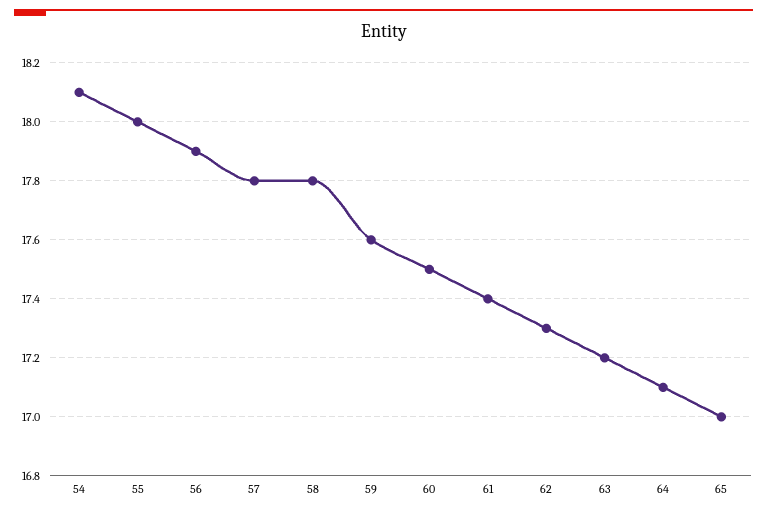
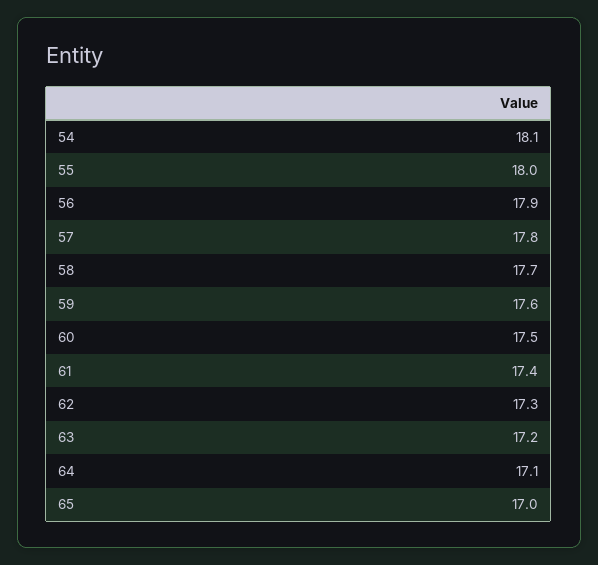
58: 17.8 -> 17.7

